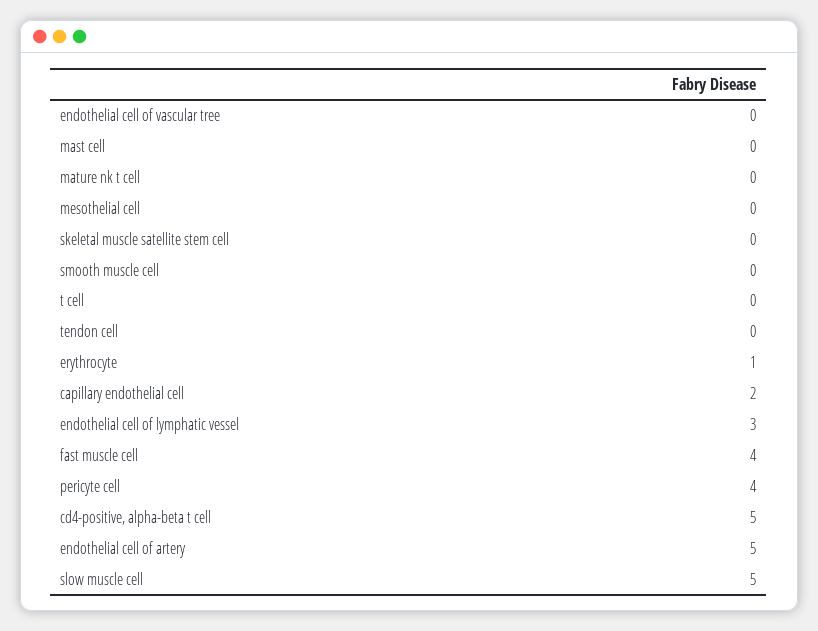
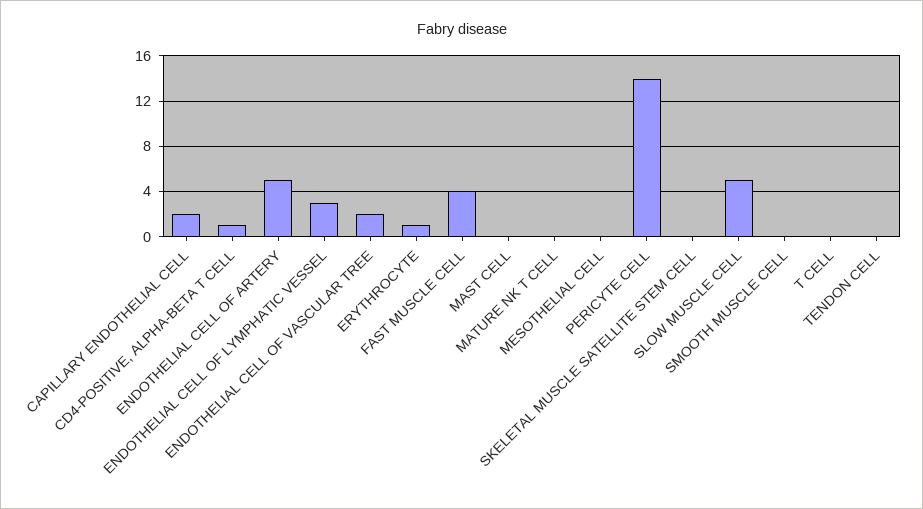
endothelial cell of vascular tree: 0 -> 2
pericyte cell: 4 -> 14
cd4-positive, alpha-beta t cell: 5 -> 1

